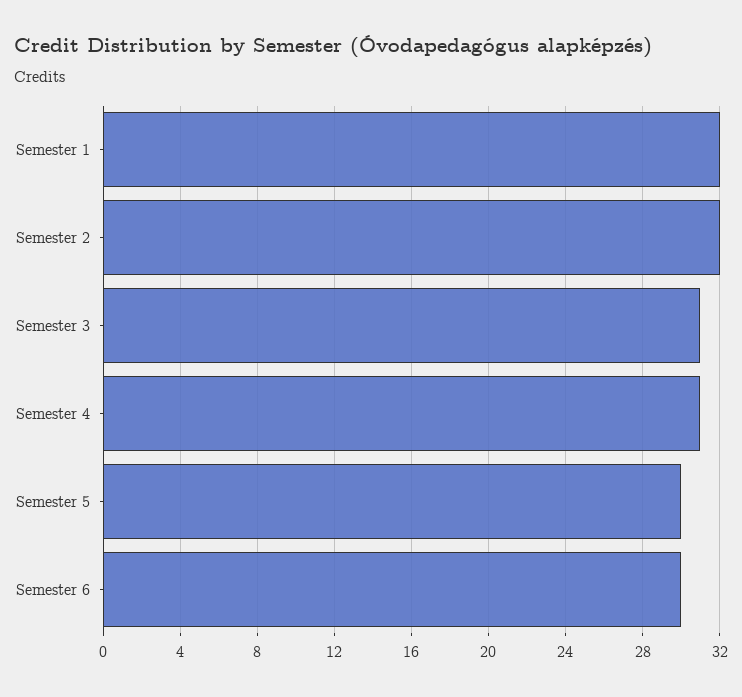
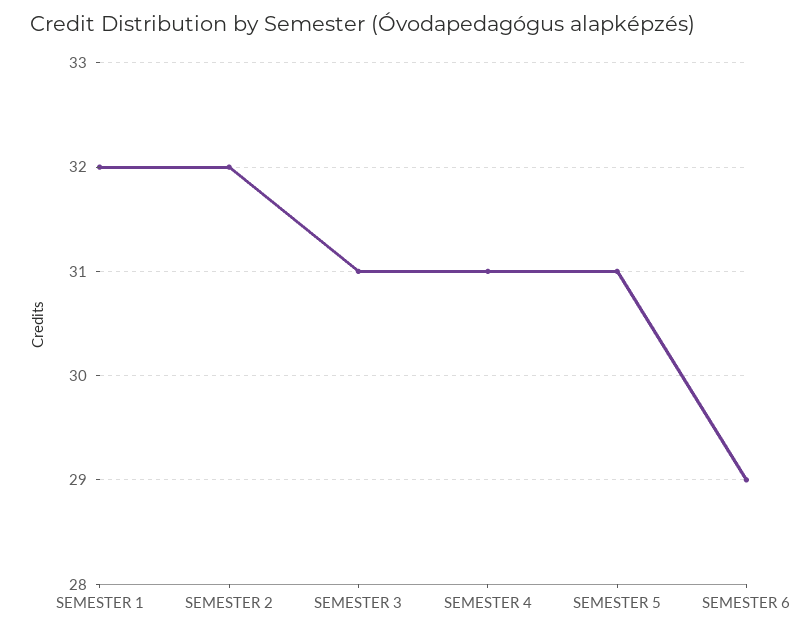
Semester 5: 30 -> 31
Semester 6: 30 -> 29

